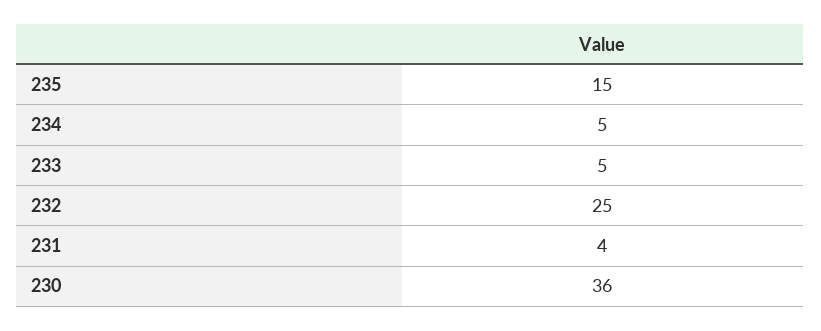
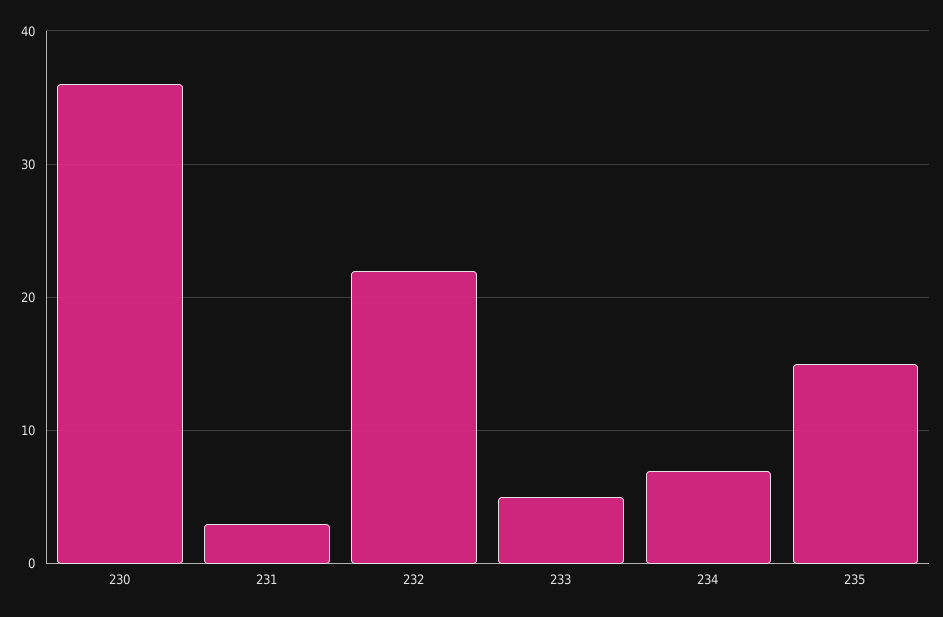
234: 5 -> 7
232: 25 -> 22
231: 4 -> 3

